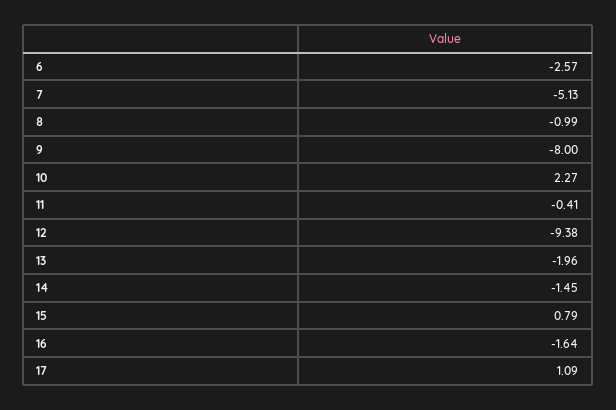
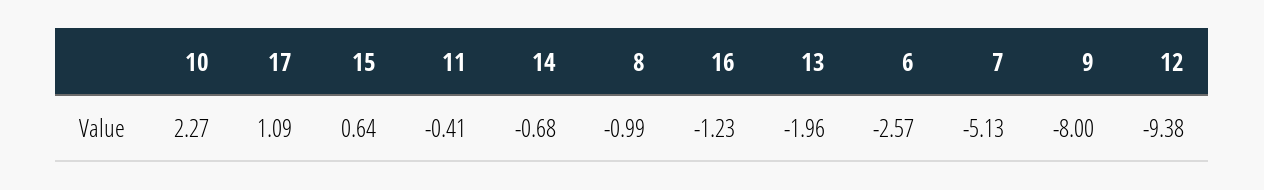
14: -1.45 -> -0.68
15: 0.79 -> 0.64
16: -1.64 -> -1.23

